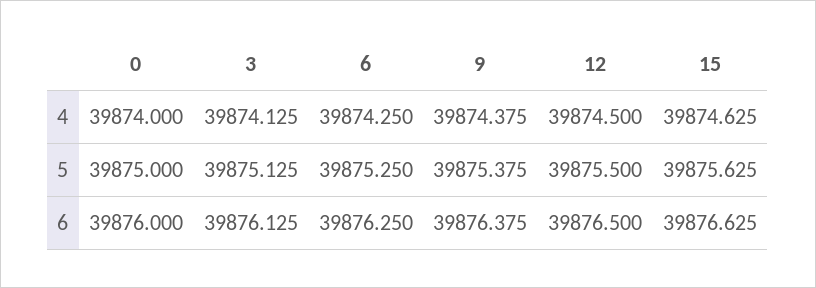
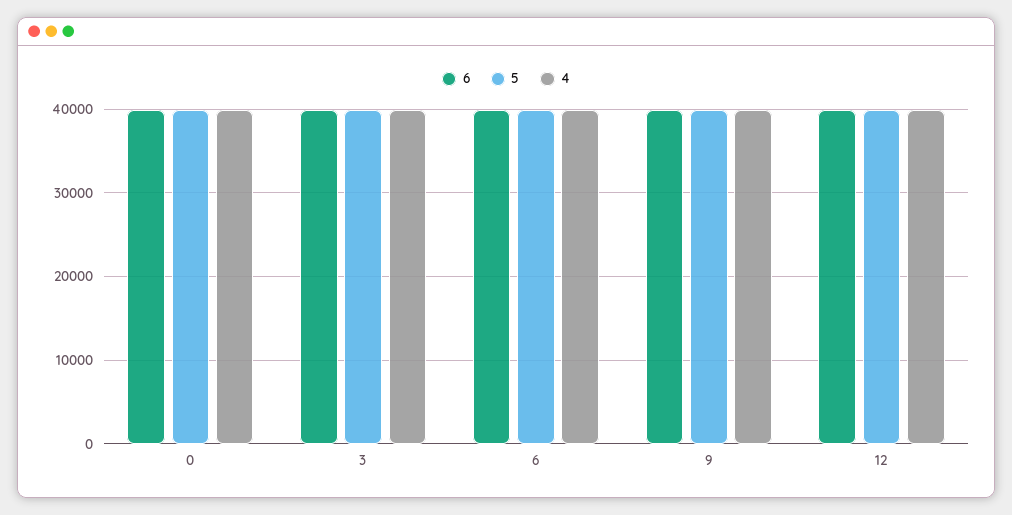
4, 15: 39874.625 -> none
5, 15: 39875.625 -> none
6, 15: 39876.625 -> none

